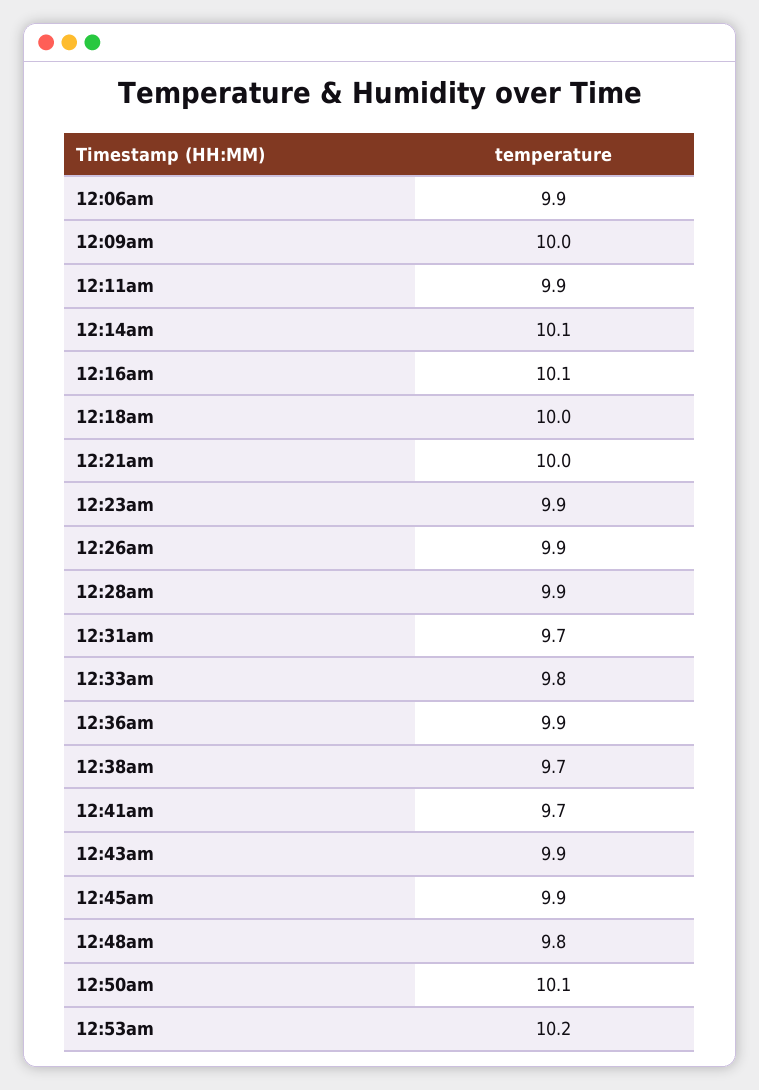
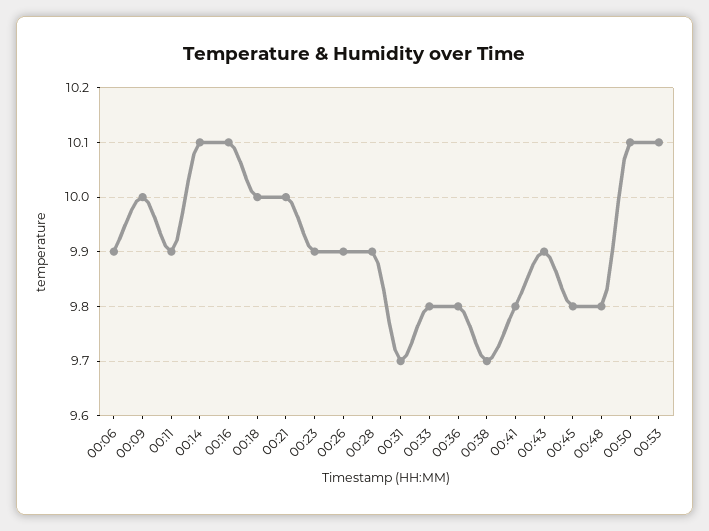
12:36am: 9.9 -> 9.8
12:41am: 9.7 -> 9.8
12:45am: 9.9 -> 9.8
12:53am: 10.2 -> 10.1

